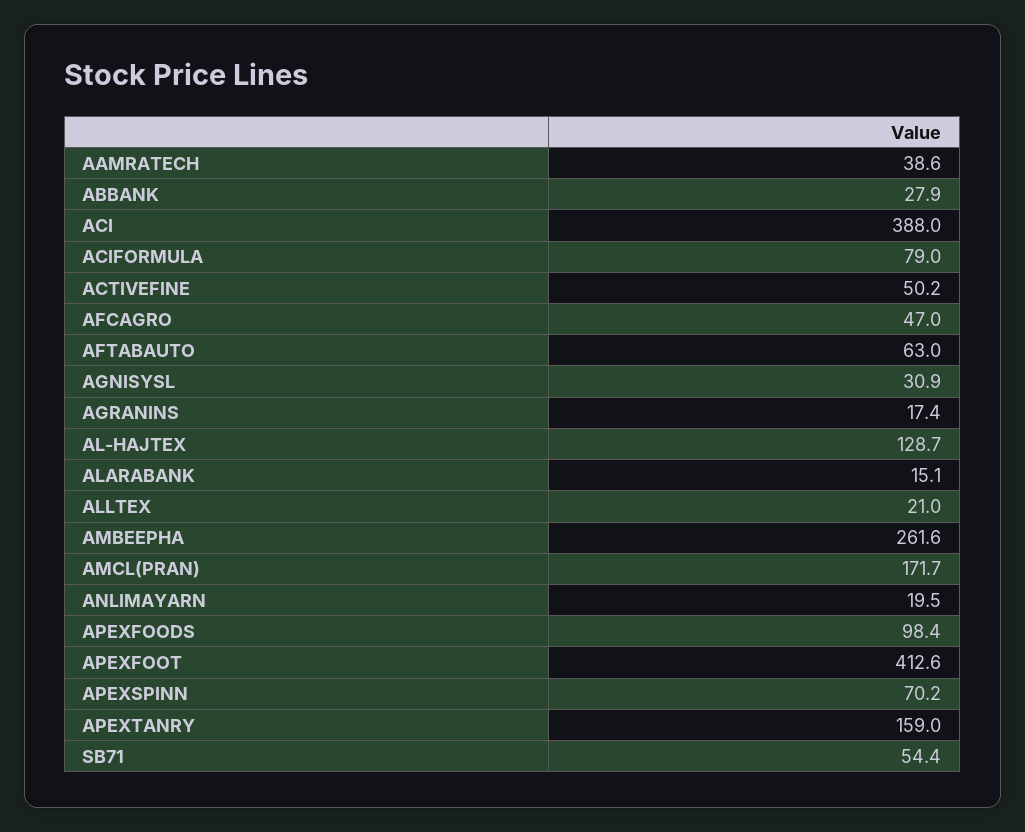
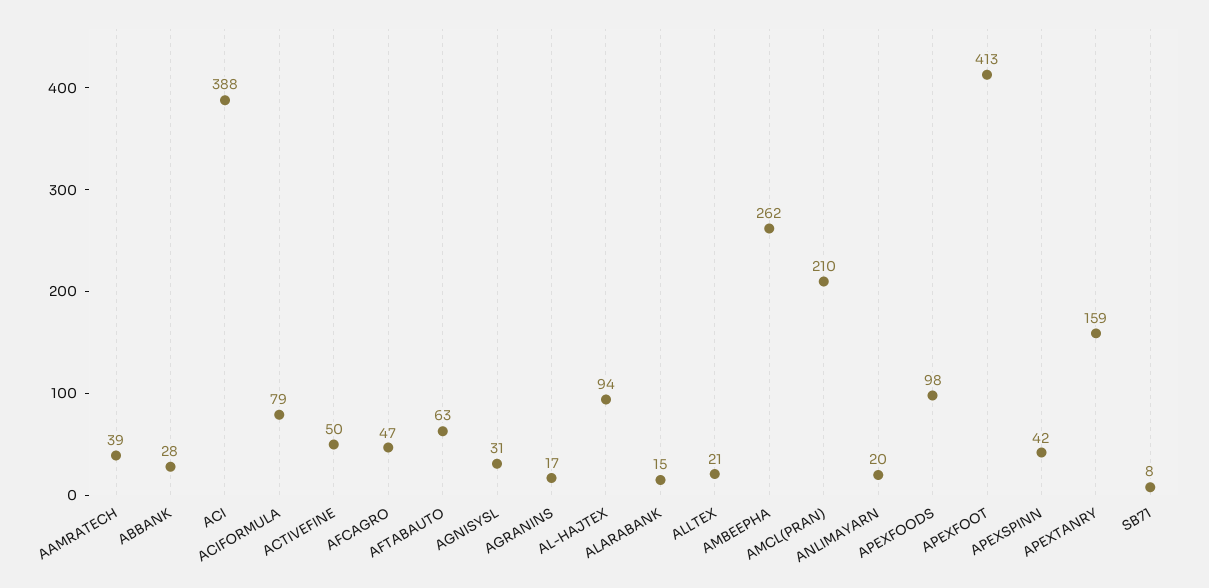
AL-HAJTEX: 128.7 -> 94
AMCL(PRAN): 171.7 -> 210
APEXSPINN: 70.2 -> 42
SB71: 54.4 -> 8

